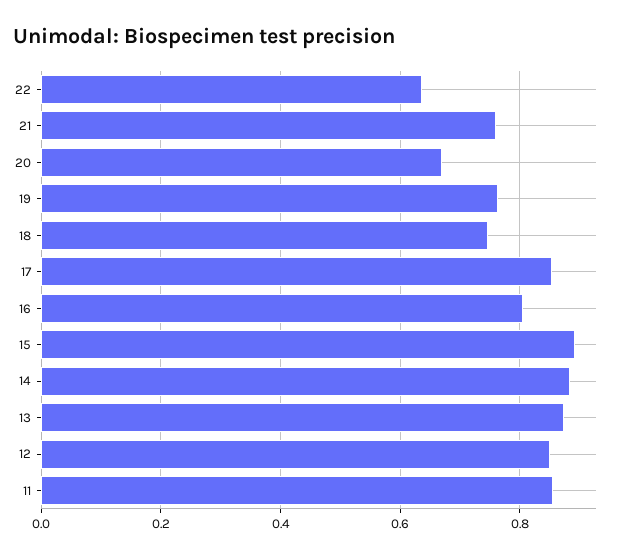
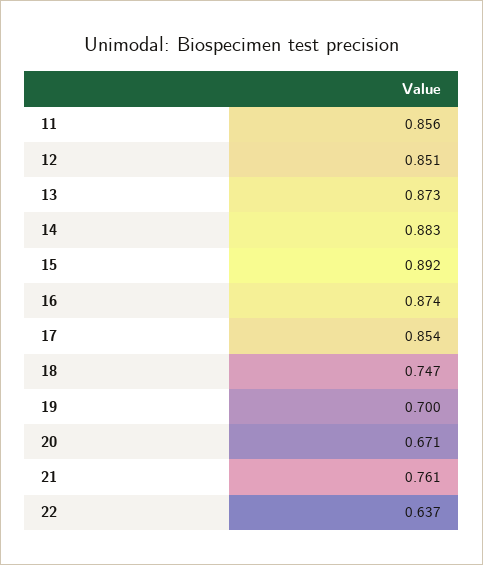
19: 0.76 -> 0.7
16: 0.8 -> 0.874

